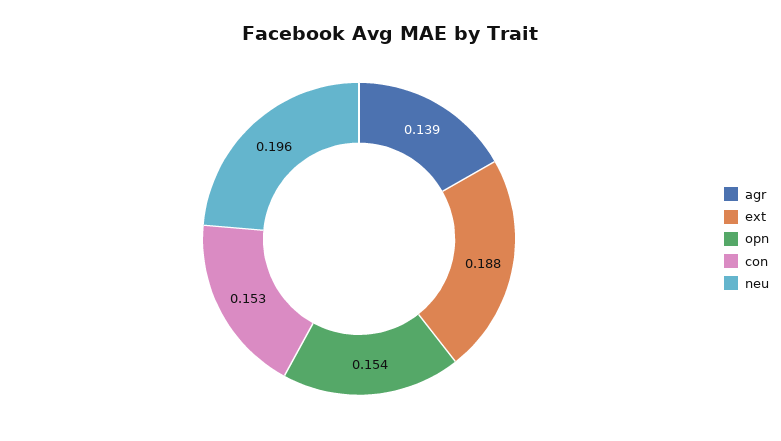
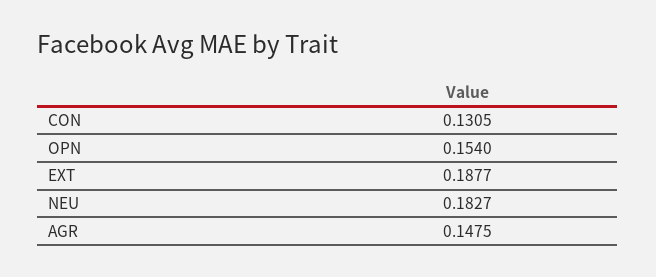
agr: 0.139 -> 0.1475
con: 0.153 -> 0.1305
neu: 0.196 -> 0.1827

